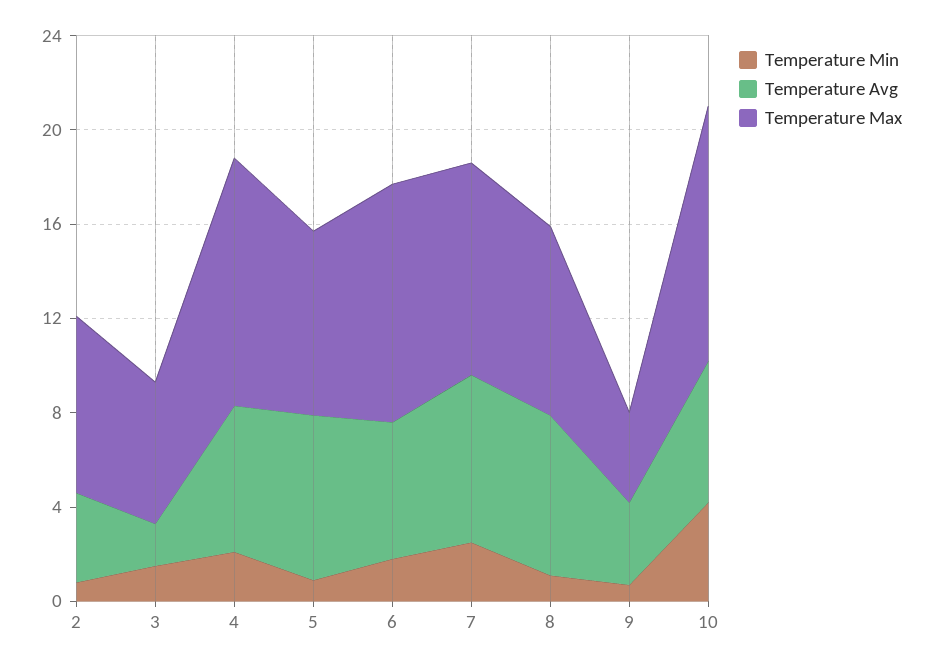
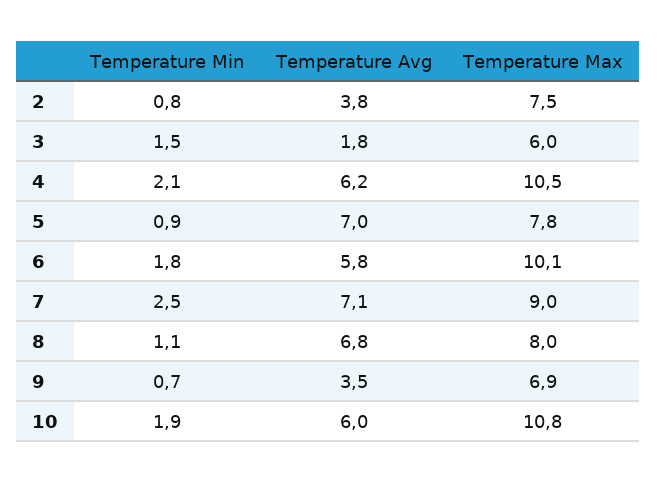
Temperature Max, 9: 4 -> 6.9
Temperature Min, 10: 4 -> 1.9

